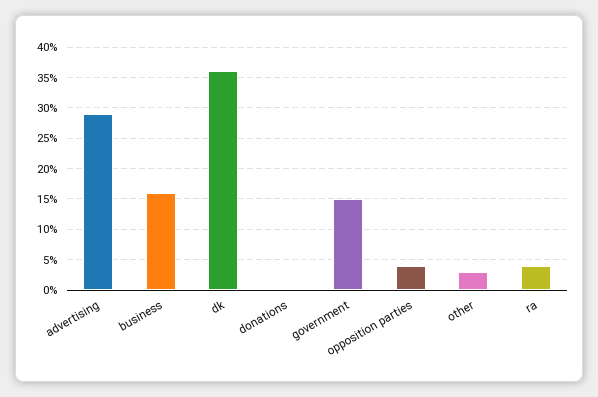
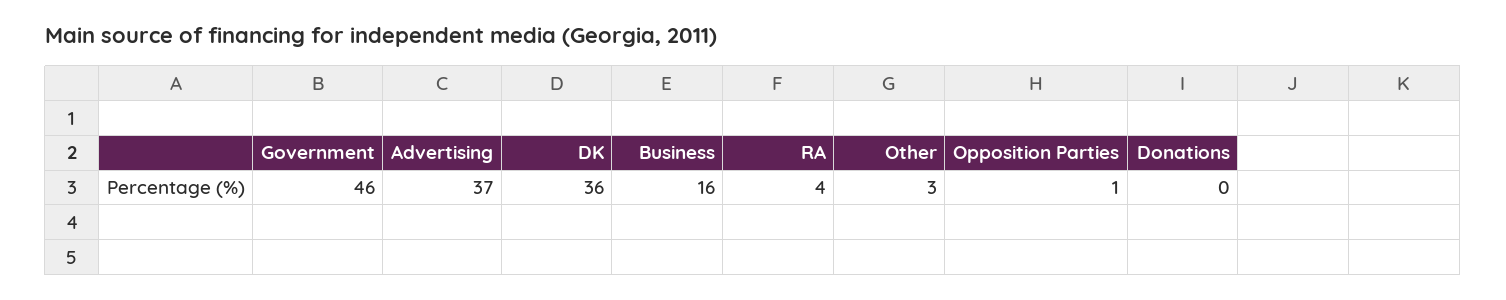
advertising: 29 -> 37
government: 15 -> 46
opposition parties: 4 -> 1

